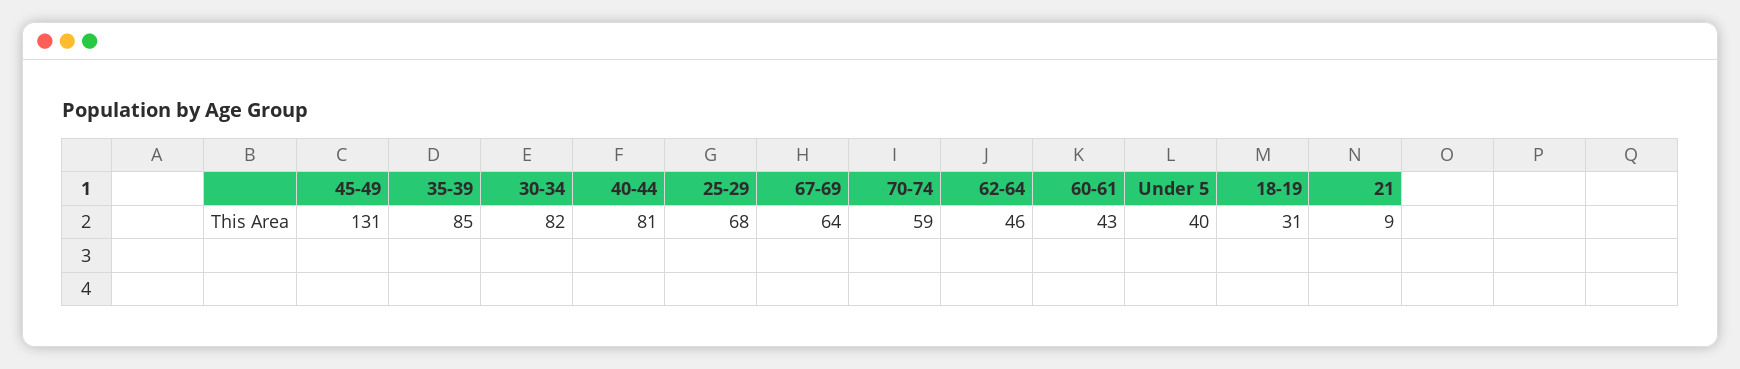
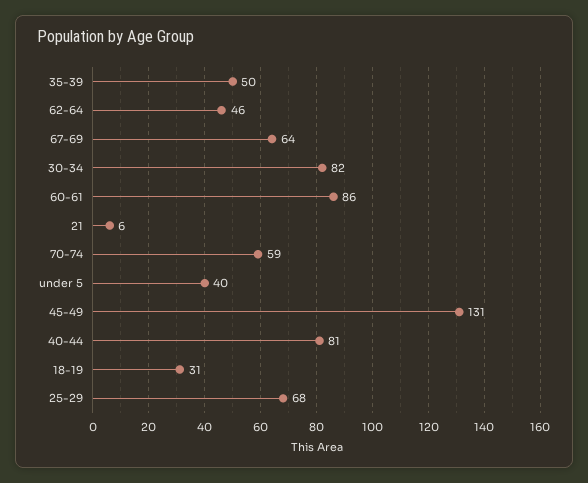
35-39: 85 -> 50
60-61: 43 -> 86
21: 9 -> 6

